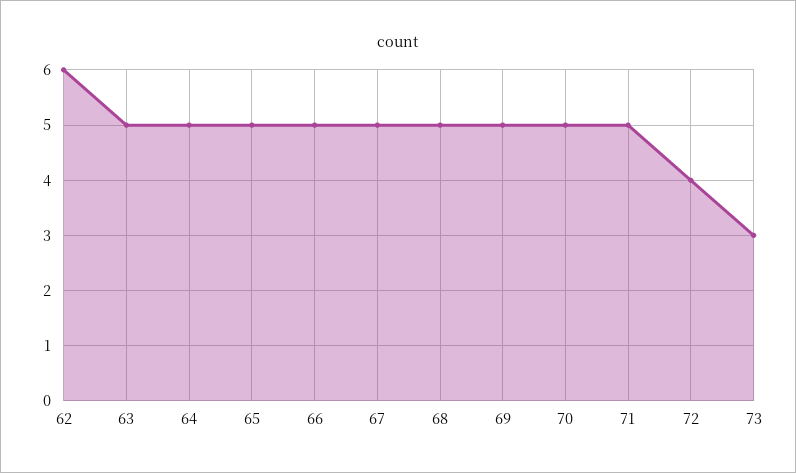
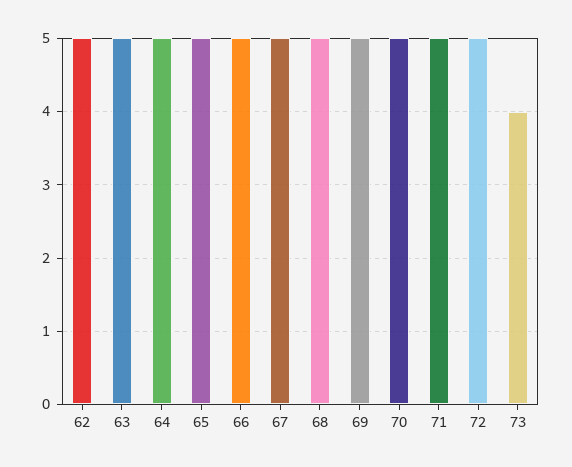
62: 6 -> 5
72: 4 -> 5
73: 3 -> 4

